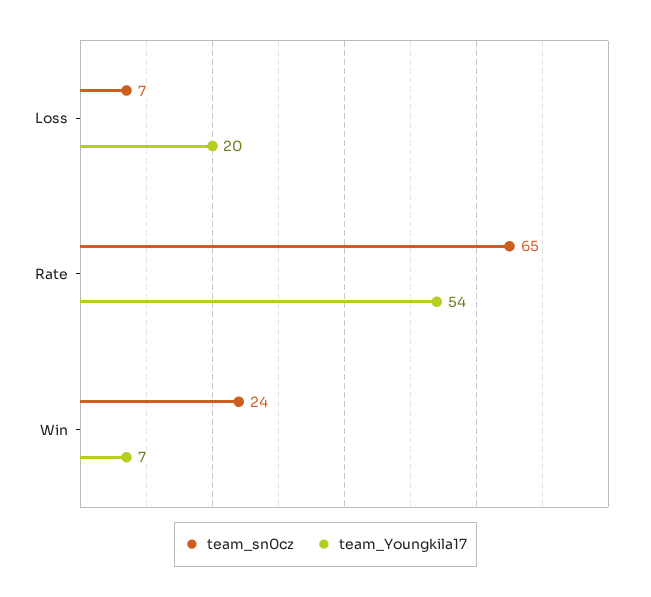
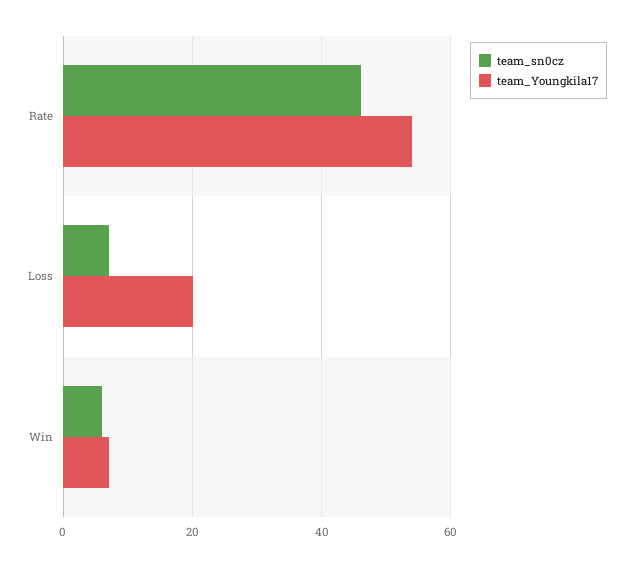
team_sn0cz, Rate: 65 -> 45
team_sn0cz, Win: 24 -> 5

